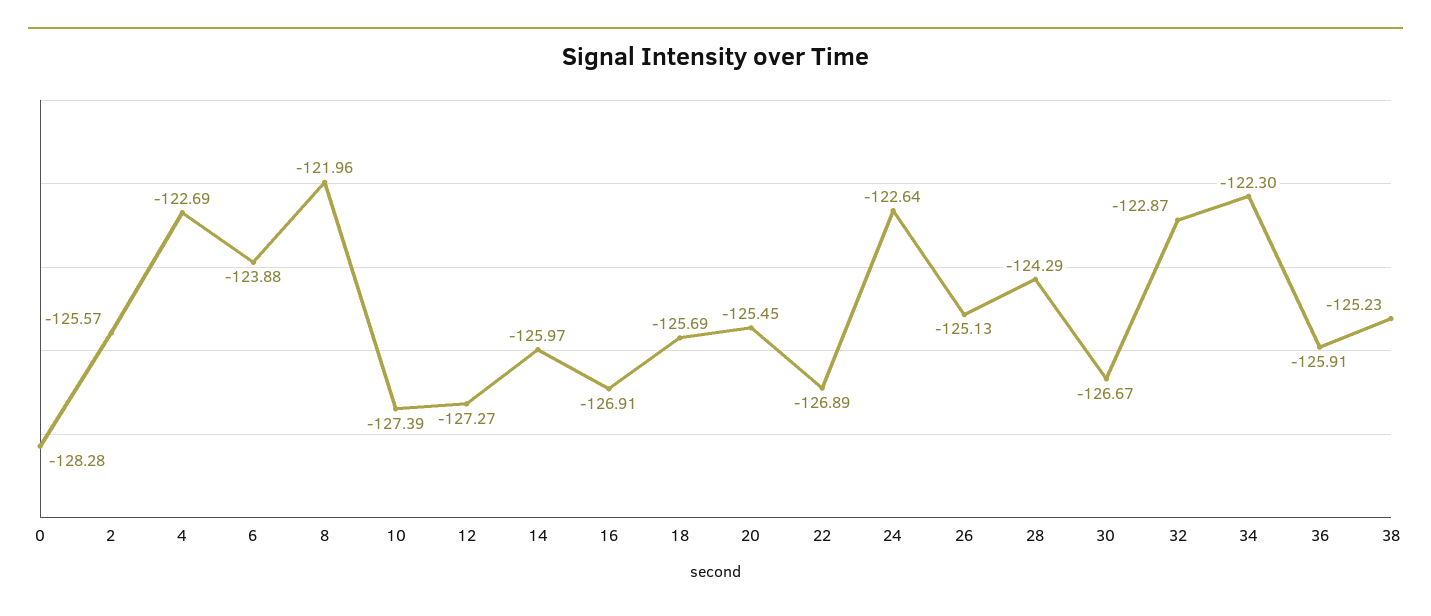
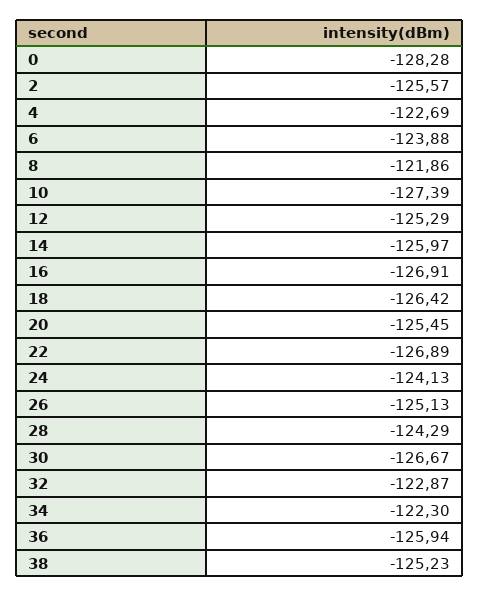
8: -121.96 -> -121.86
12: -127.27 -> -125.29
18: -125.69 -> -126.42
24: -122.64 -> -124.13
36: -125.91 -> -125.94

